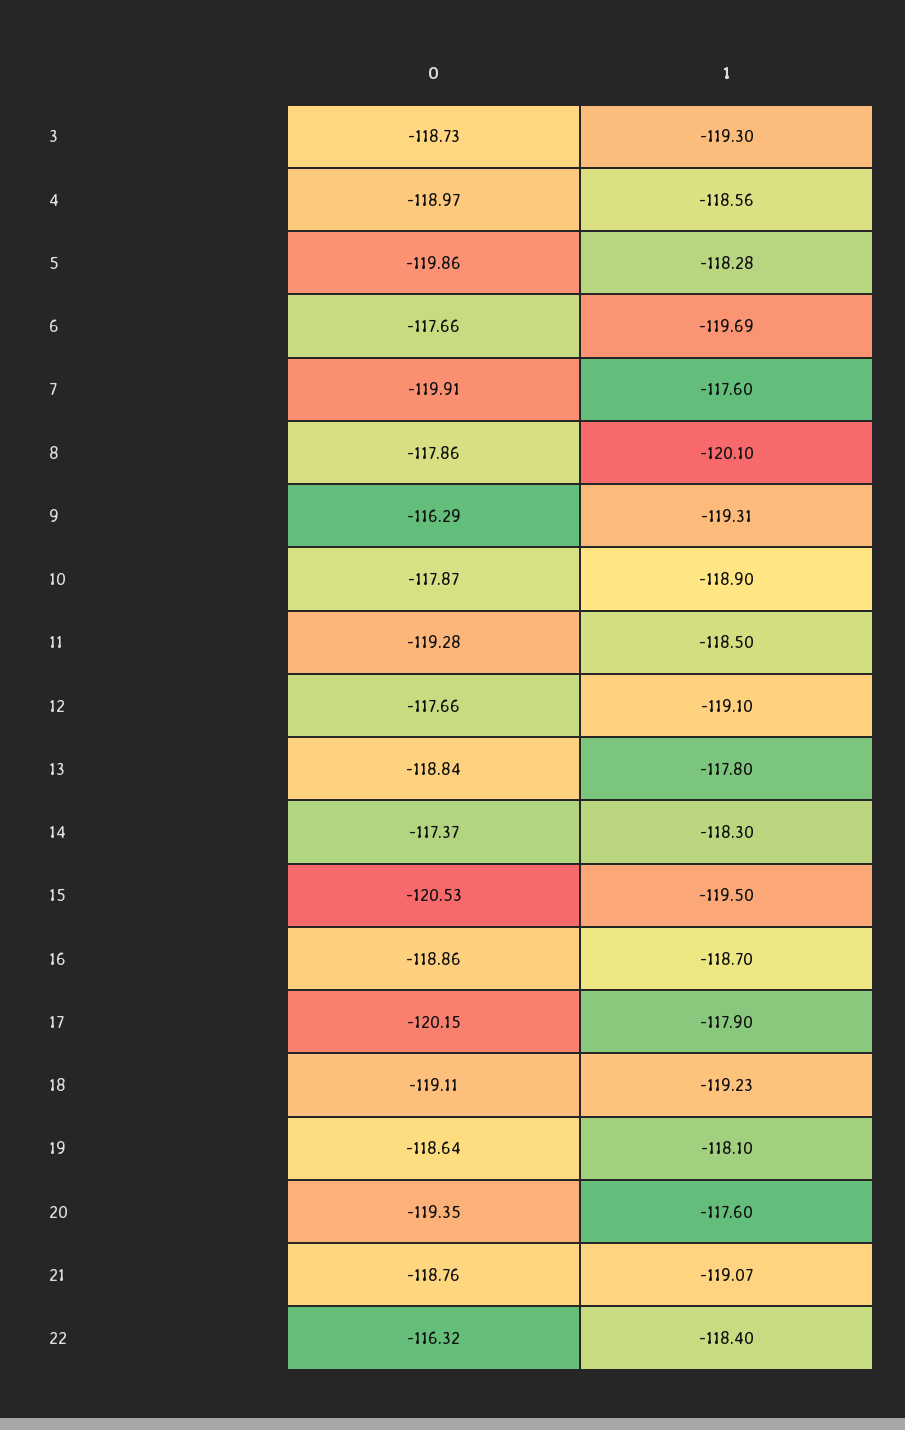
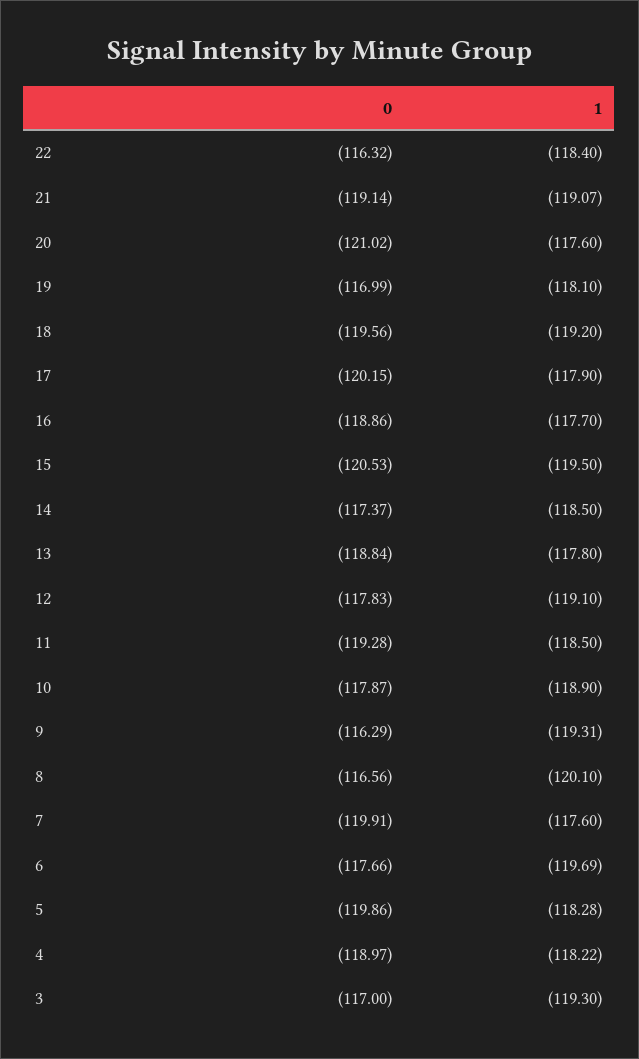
0, 3: -118.73 -> -117
1, 4: -118.56 -> -118.22
0, 8: -117.86 -> -116.56
0, 12: -117.66 -> -117.83
1, 14: -118.3 -> -118.5
1, 16: -118.7 -> -117.7
0, 18: -119.11 -> -119.56
1, 18: -119.23 -> -119.2
0, 19: -118.64 -> -116.99
0, 20: -119.35 -> -121.02
0, 21: -118.76 -> -119.14

